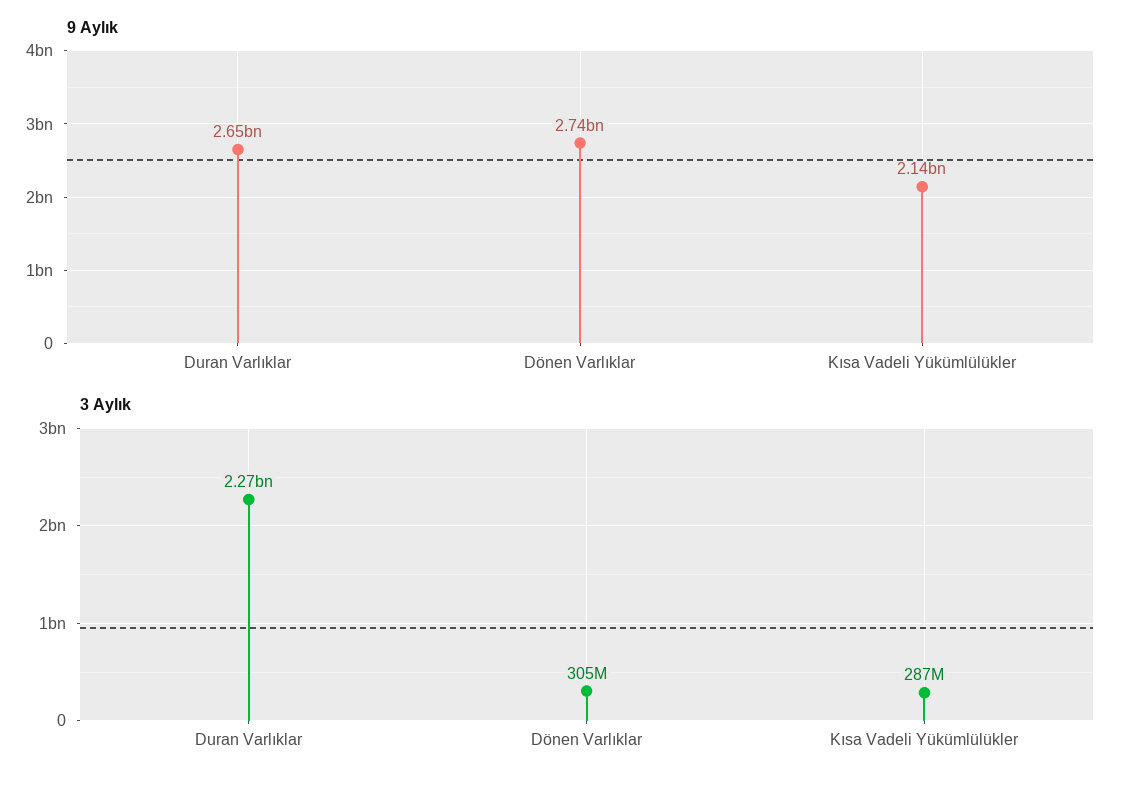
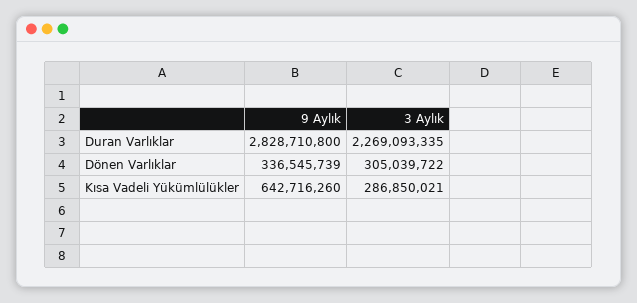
9 Aylık, Duran Varlıklar: 2650000000 -> 2828710800
9 Aylık, Dönen Varlıklar: 2740000000 -> 336545739
9 Aylık, Kısa Vadeli Yükümlülükler: 2140000000 -> 642716260

